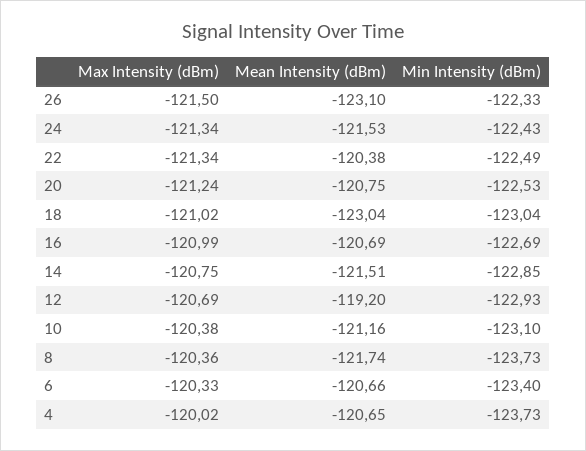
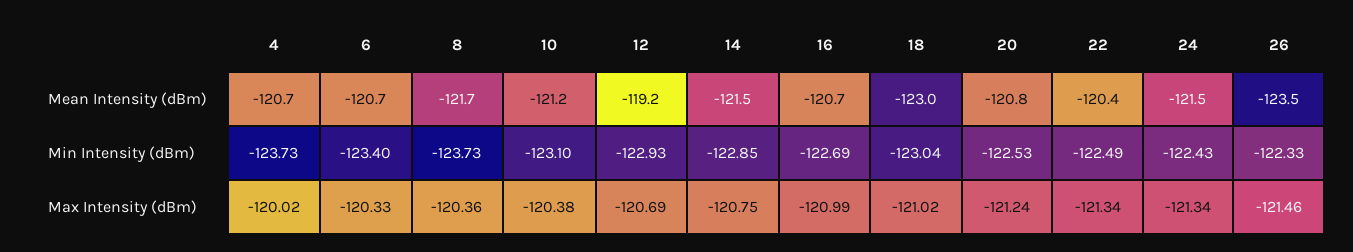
Max Intensity (dBm), 26: -121.5 -> -121.46
Mean Intensity (dBm), 26: -123.1 -> -123.5

